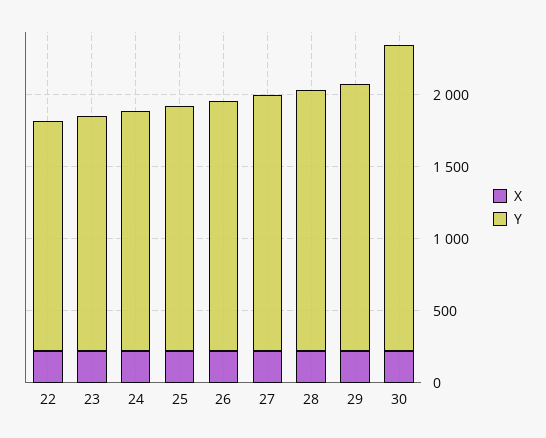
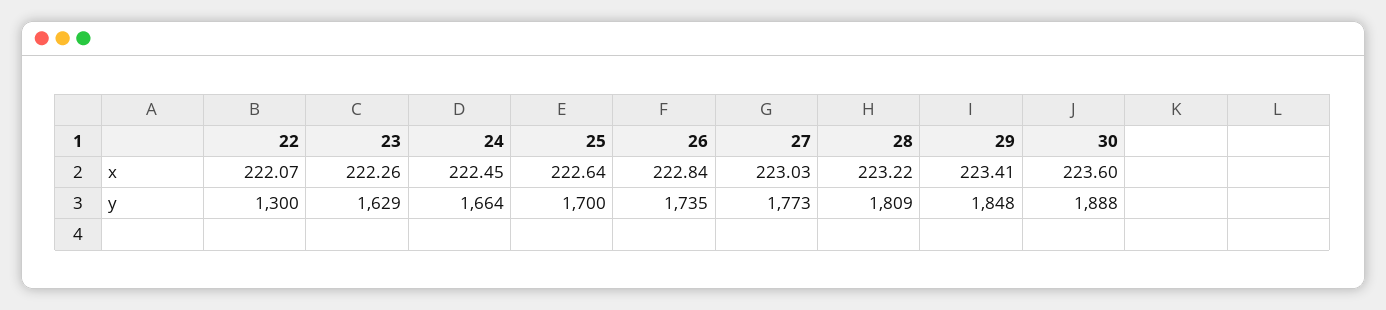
Y, 22: 1600 -> 1300
Y, 30: 2100 -> 1888

